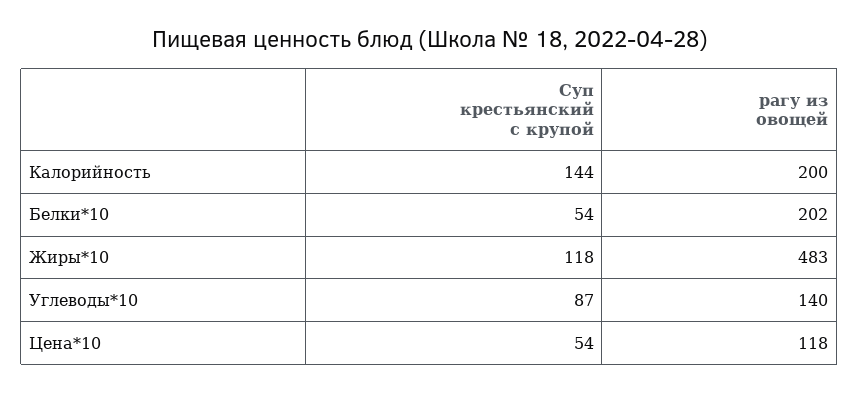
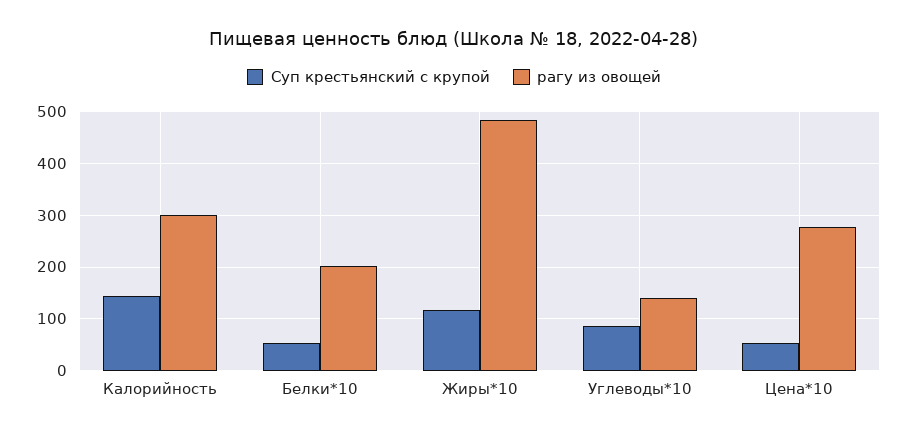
рагу из овощей, Калорийность: 200 -> 300
рагу из овощей, Цена*10: 118 -> 280

